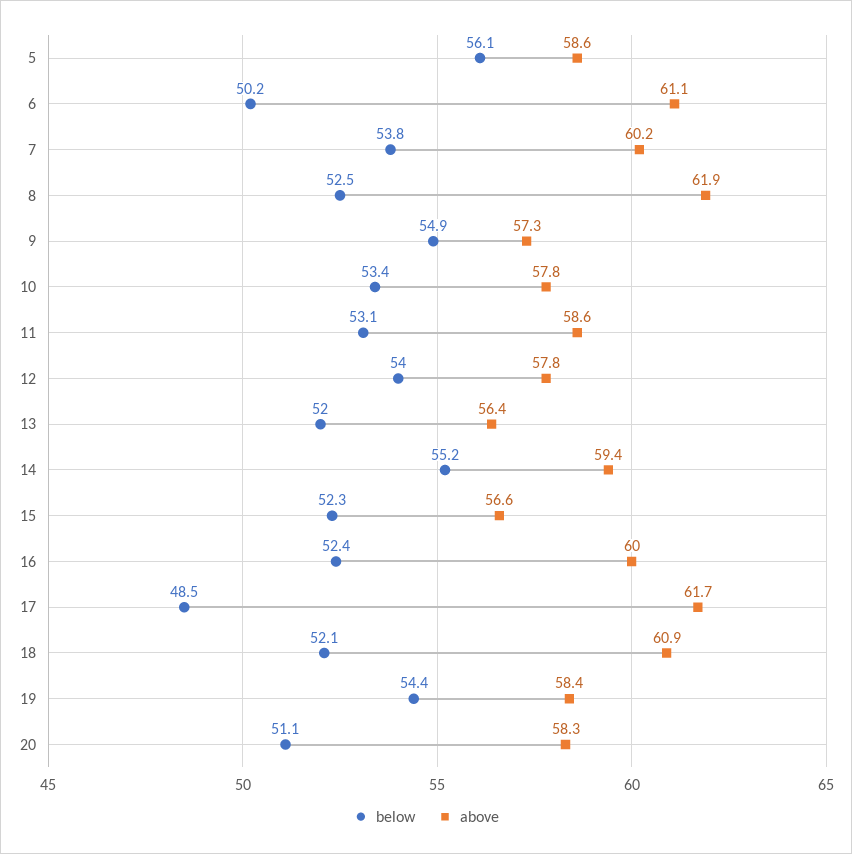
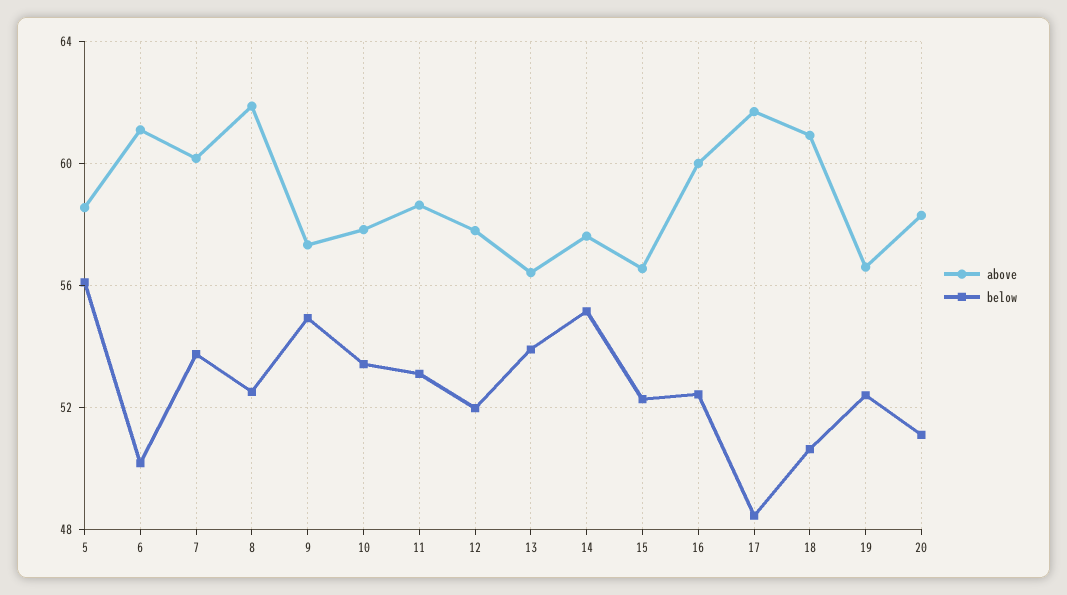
below, 12: 54 -> 52
below, 13: 52 -> 54
above, 14: 59.4 -> 57.5
below, 18: 52.1 -> 50.5
below, 19: 54.4 -> 52.5
above, 19: 58.4 -> 56.5

